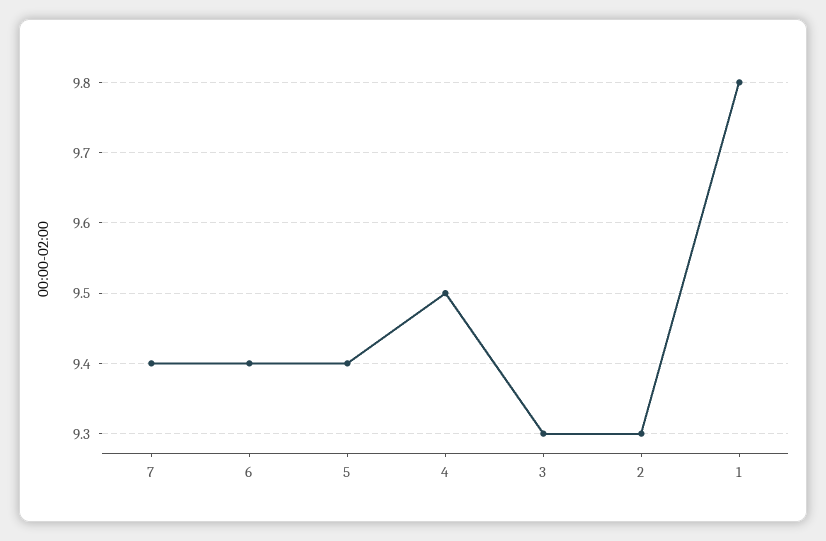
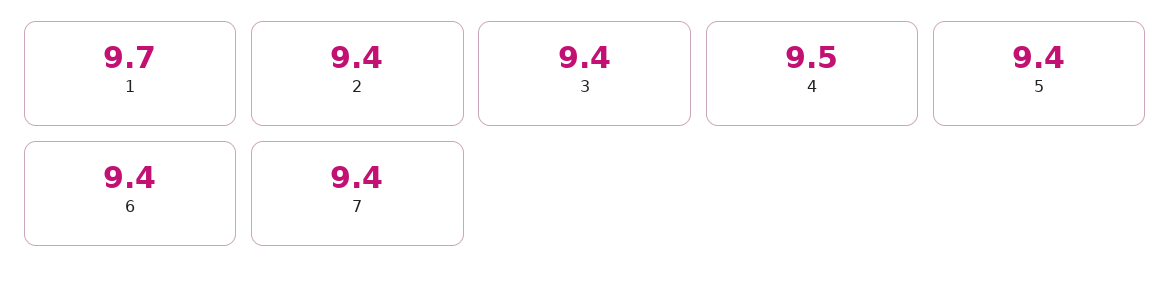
3: 9.3 -> 9.4
2: 9.3 -> 9.4
1: 9.8 -> 9.7

